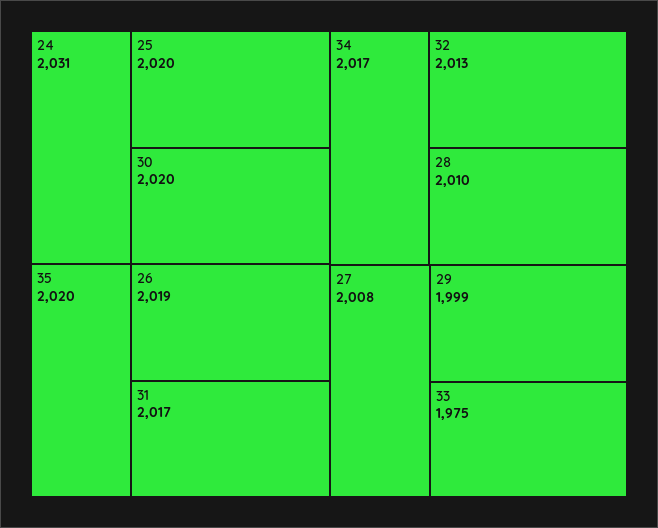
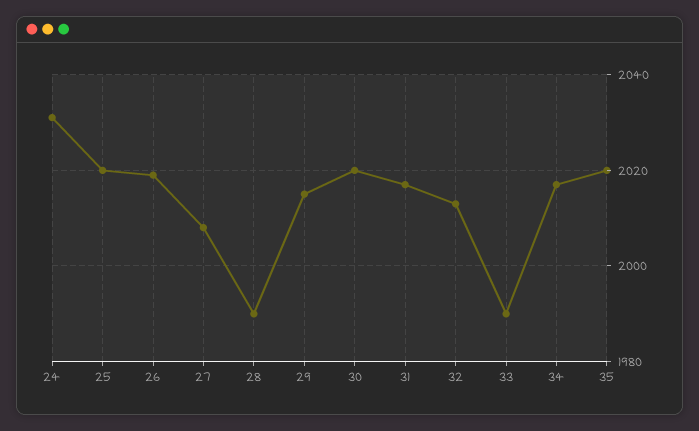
28: 2010 -> 1990
29: 1999 -> 2015
33: 1975 -> 1990

